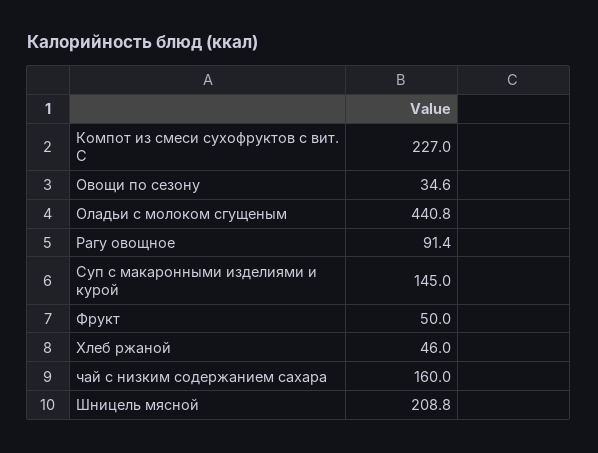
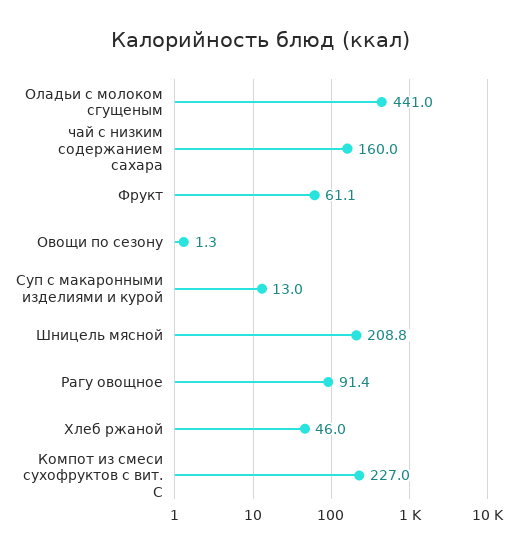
Овощи по сезону: 34.6 -> 1.3
Оладьи с молоком сгущеным: 440.8 -> 441
Суп с макаронными изделиями и курой: 145 -> 13
Фрукт: 50 -> 61.1

